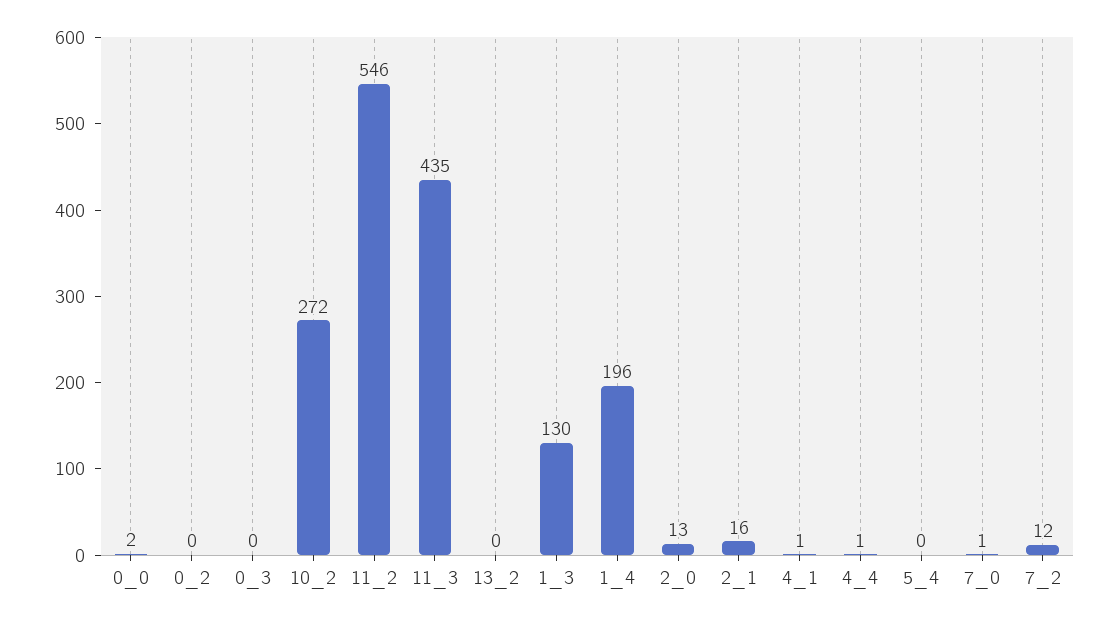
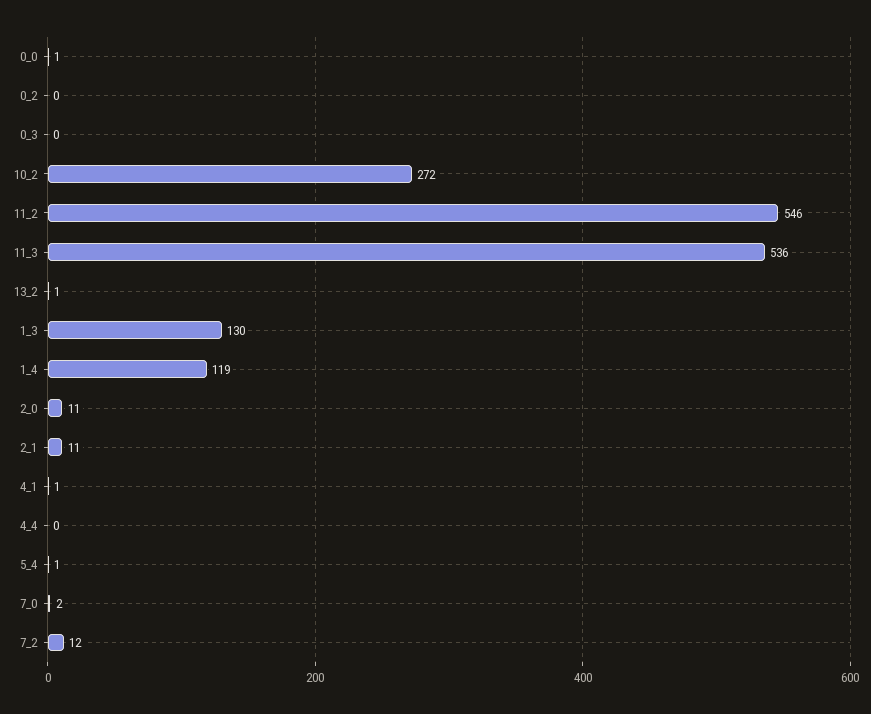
0_0: 2 -> 1
11_3: 435 -> 536
13_2: 0 -> 1
1_4: 196 -> 119
2_0: 13 -> 11
2_1: 16 -> 11
4_4: 1 -> 0
5_4: 0 -> 1
7_0: 1 -> 2

